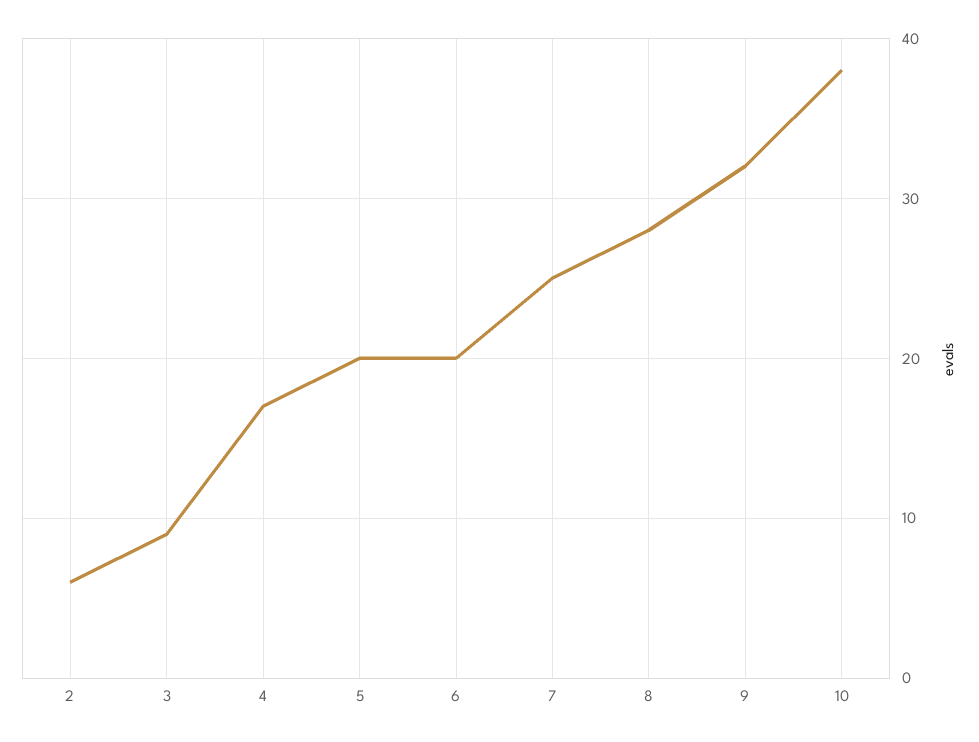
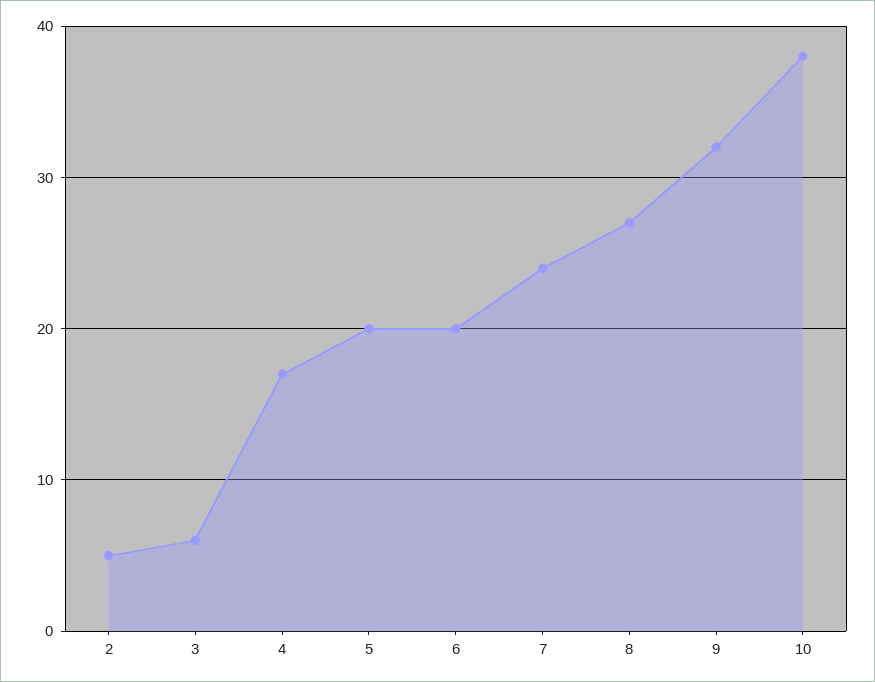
2: 6 -> 5
3: 9 -> 6
7: 25 -> 24
8: 28 -> 27

